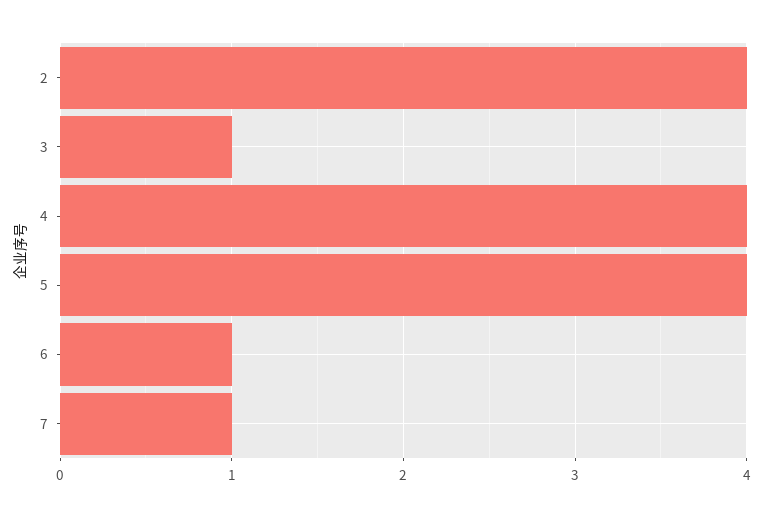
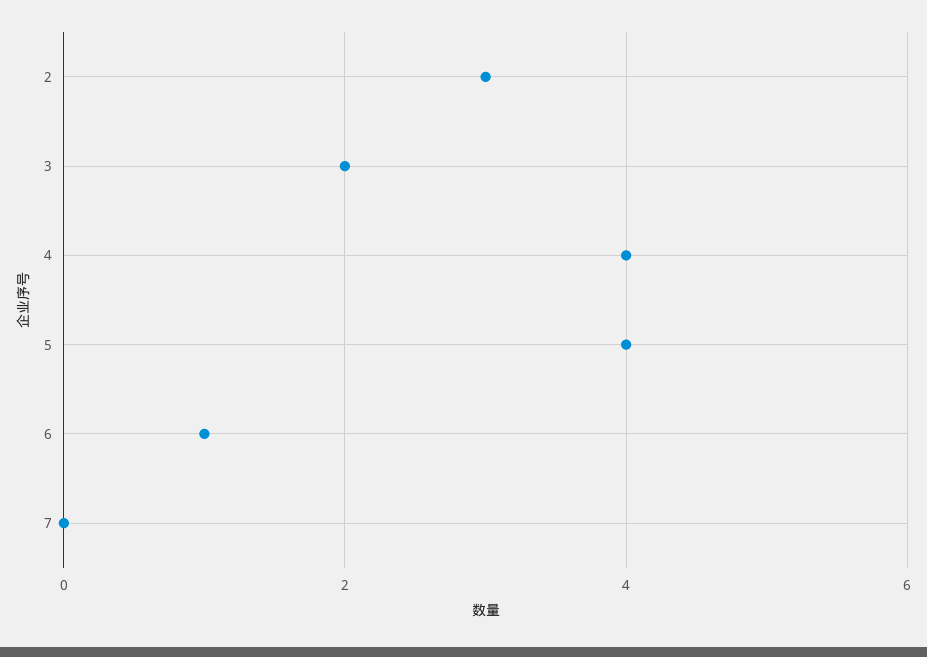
2: 4 -> 3
3: 1 -> 2
7: 1 -> 0

